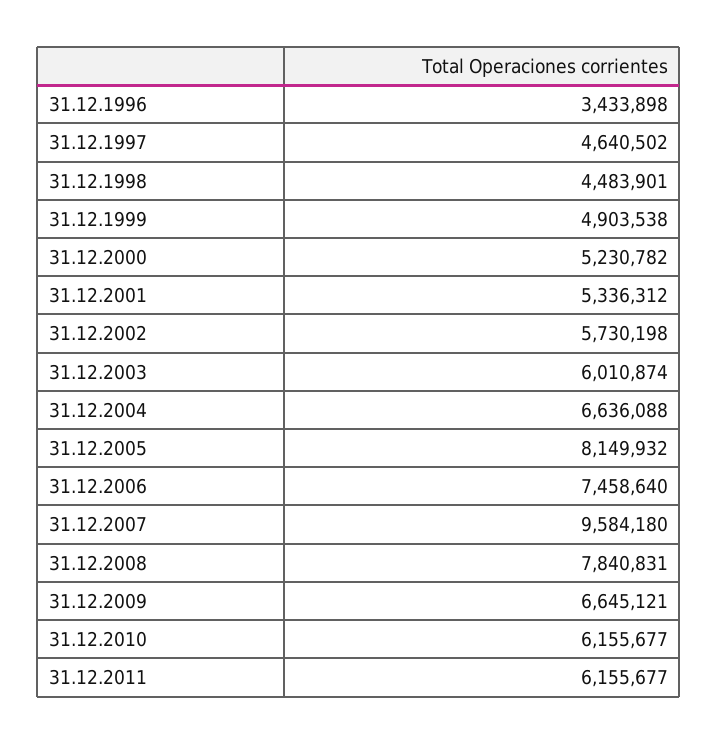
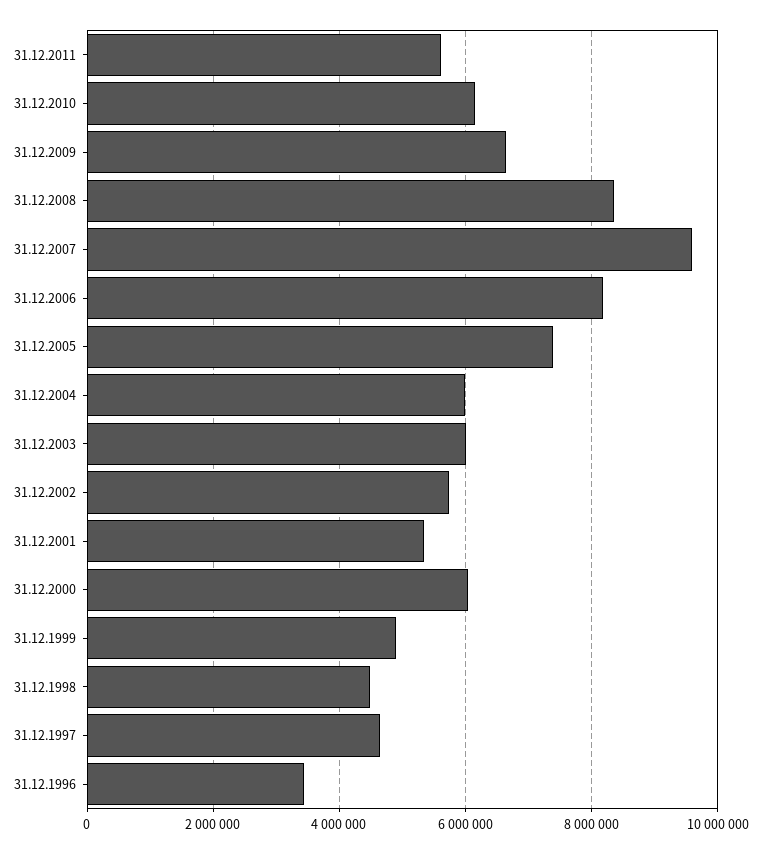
31.12.2000: 5230782 -> 6000000
31.12.2004: 6636088 -> 6000000
31.12.2005: 8149932 -> 7400000
31.12.2006: 7458640 -> 8200000
31.12.2008: 7840831 -> 8400000
31.12.2011: 6155677 -> 5600000

